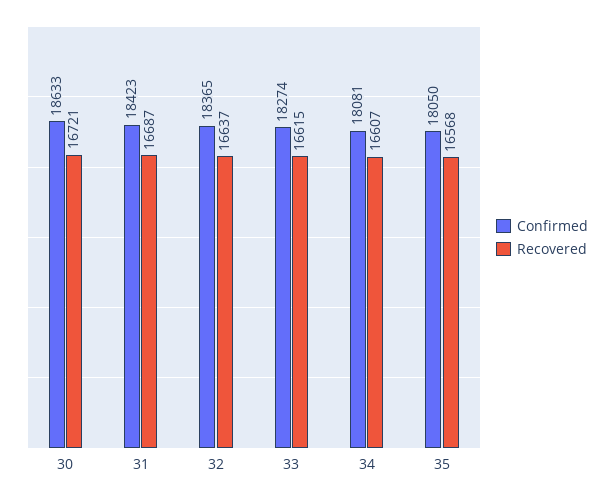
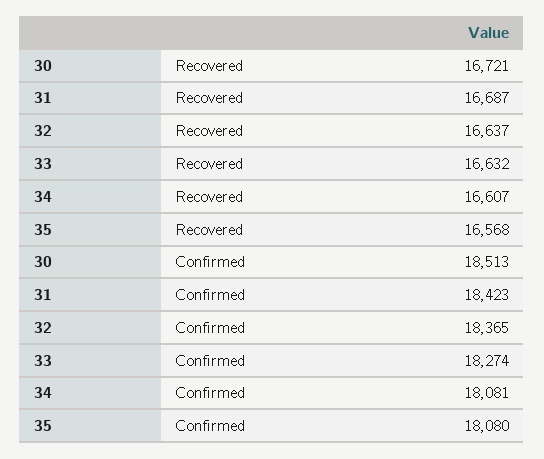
Confirmed, 30: 18633 -> 18513
Recovered, 33: 16615 -> 16632
Confirmed, 35: 18050 -> 18080

